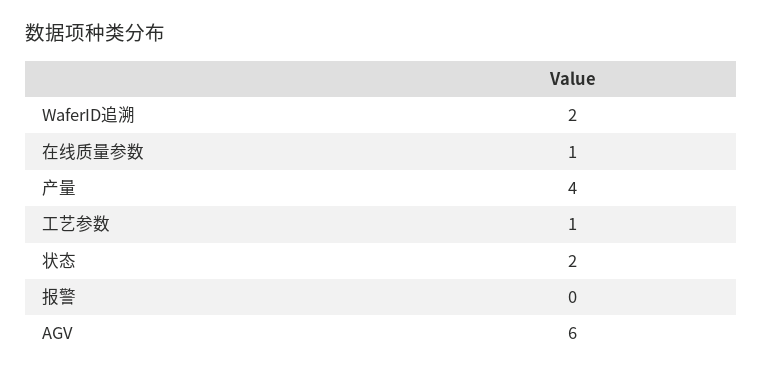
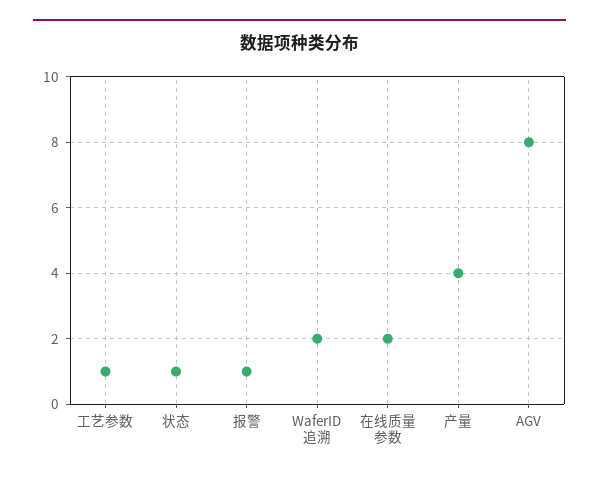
在线质量参数: 1 -> 2
状态: 2 -> 1
报警: 0 -> 1
AGV: 6 -> 8

